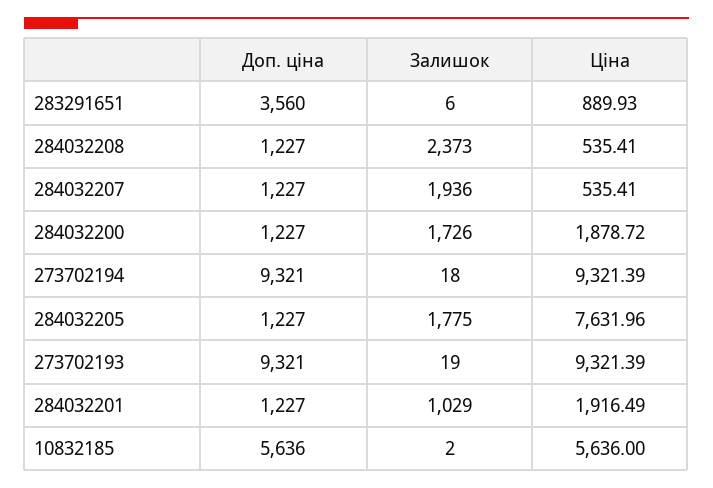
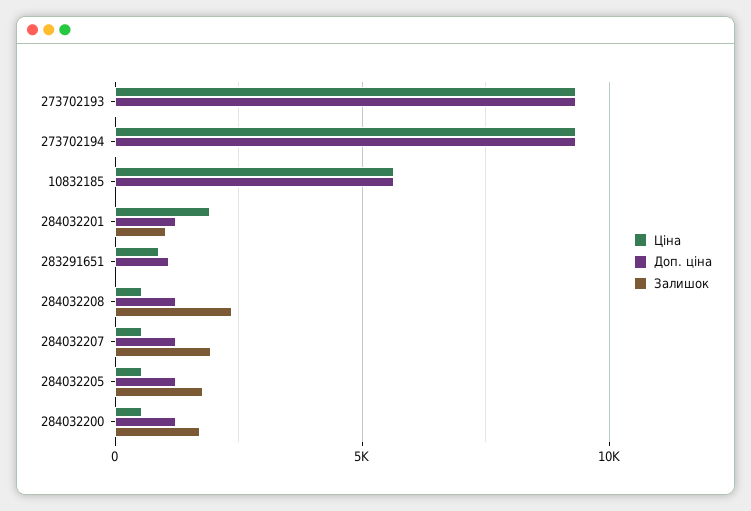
Доп. ціна, 283291651: 3560 -> 1000
Ціна, 284032200: 1878.72 -> 500
Ціна, 284032205: 7631.96 -> 500

